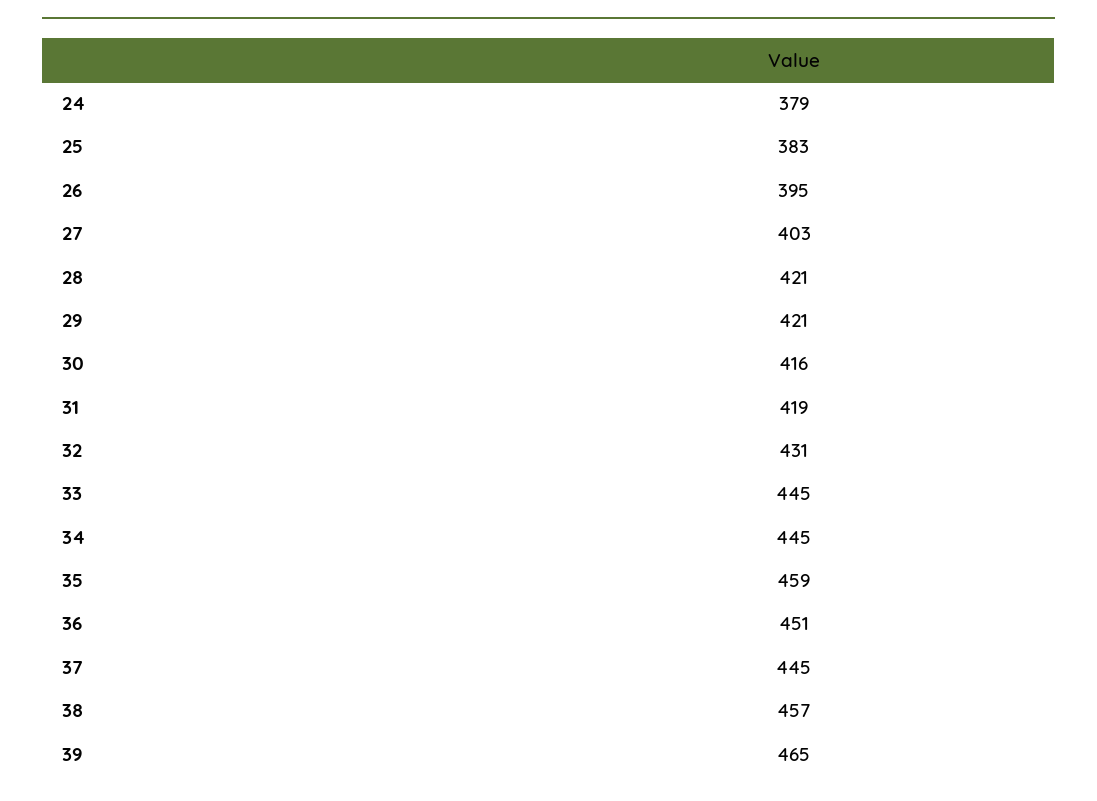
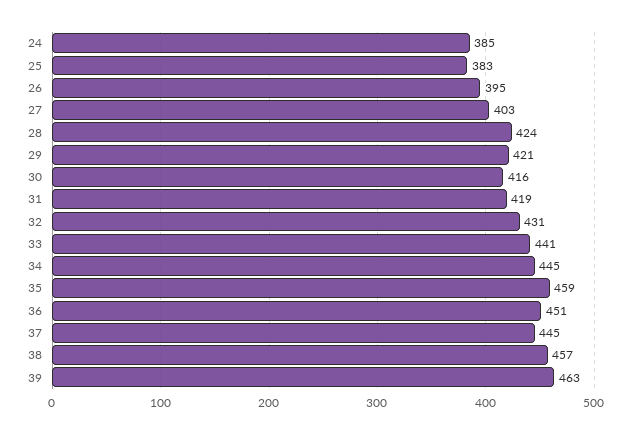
24: 379 -> 385
28: 421 -> 424
33: 445 -> 441
39: 465 -> 463

